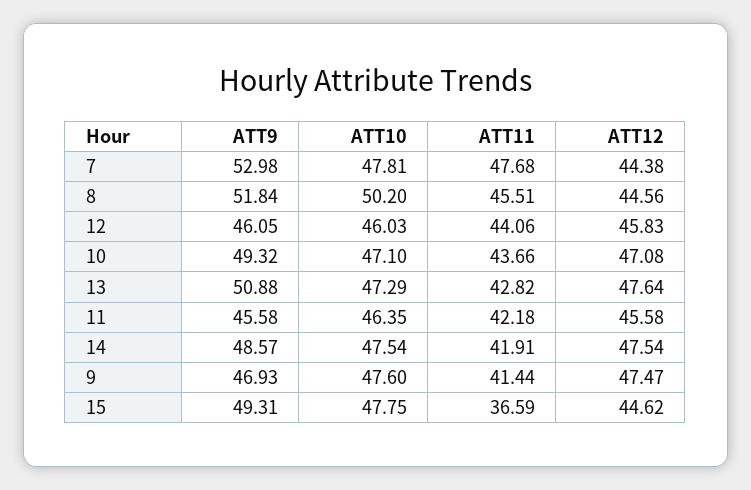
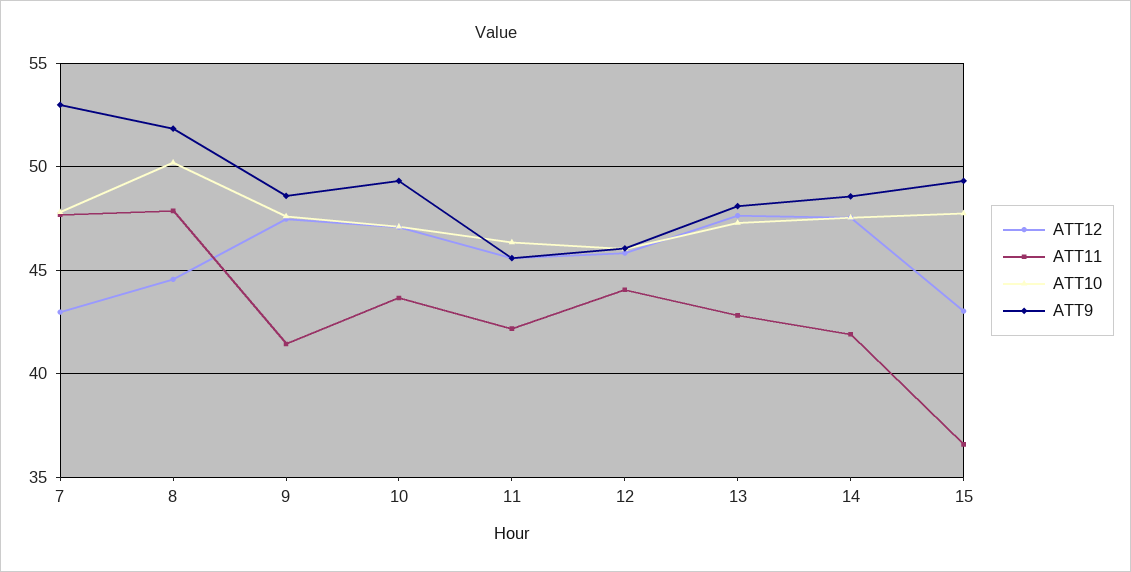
ATT12, 7: 44.38 -> 43
ATT11, 8: 45.51 -> 48
ATT9, 13: 50.88 -> 48
ATT9, 9: 46.93 -> 48.5
ATT12, 15: 44.62 -> 43

